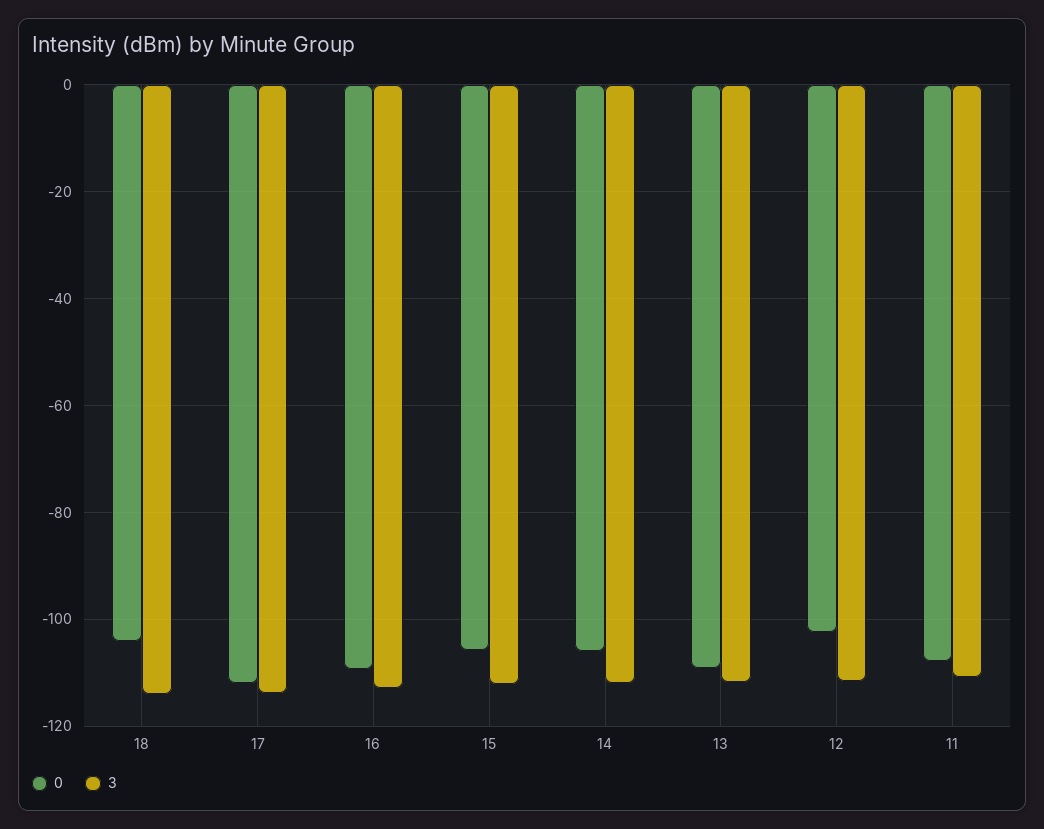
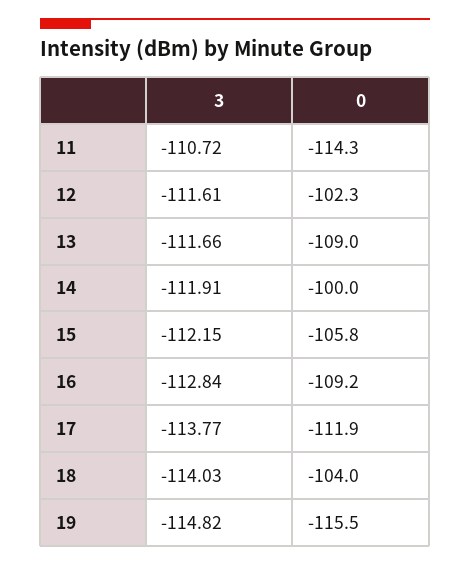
0, 14: -106 -> -100
0, 11: -108 -> -114.3
3, 19: none -> -114.82
0, 19: none -> -115.5

